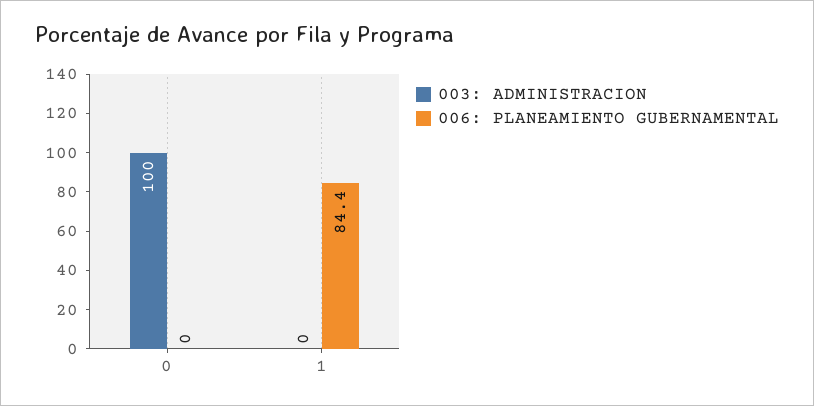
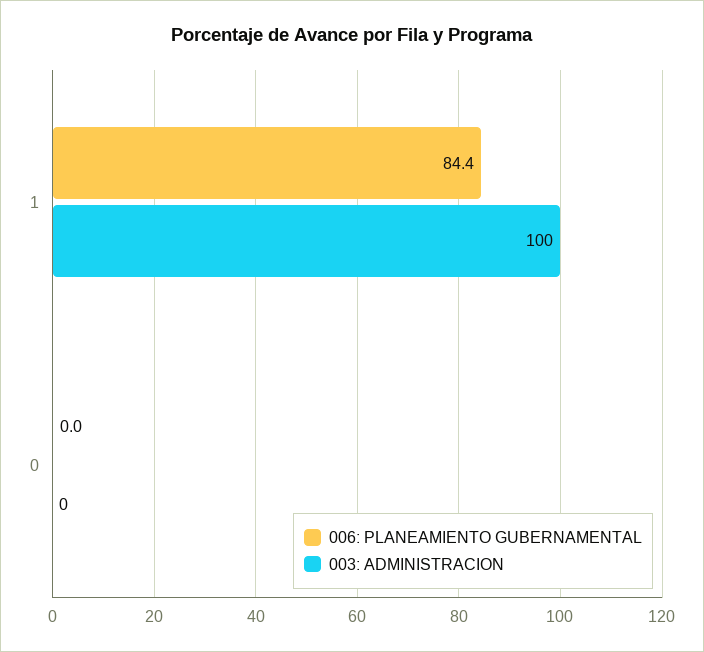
003: ADMINISTRACION, 0: 100 -> 0
003: ADMINISTRACION, 1: 0 -> 100

